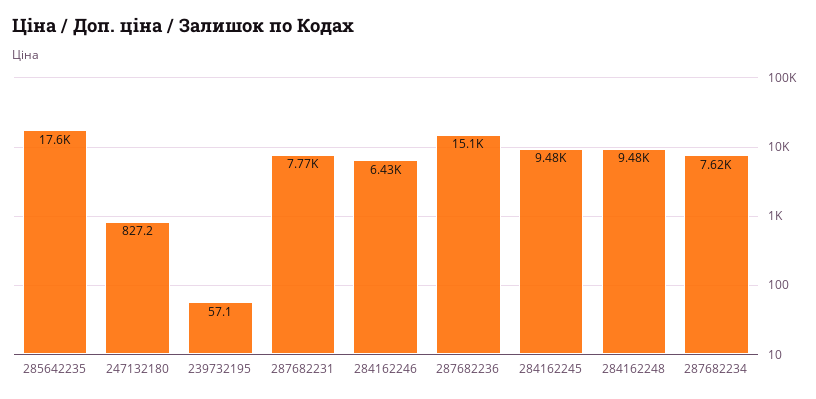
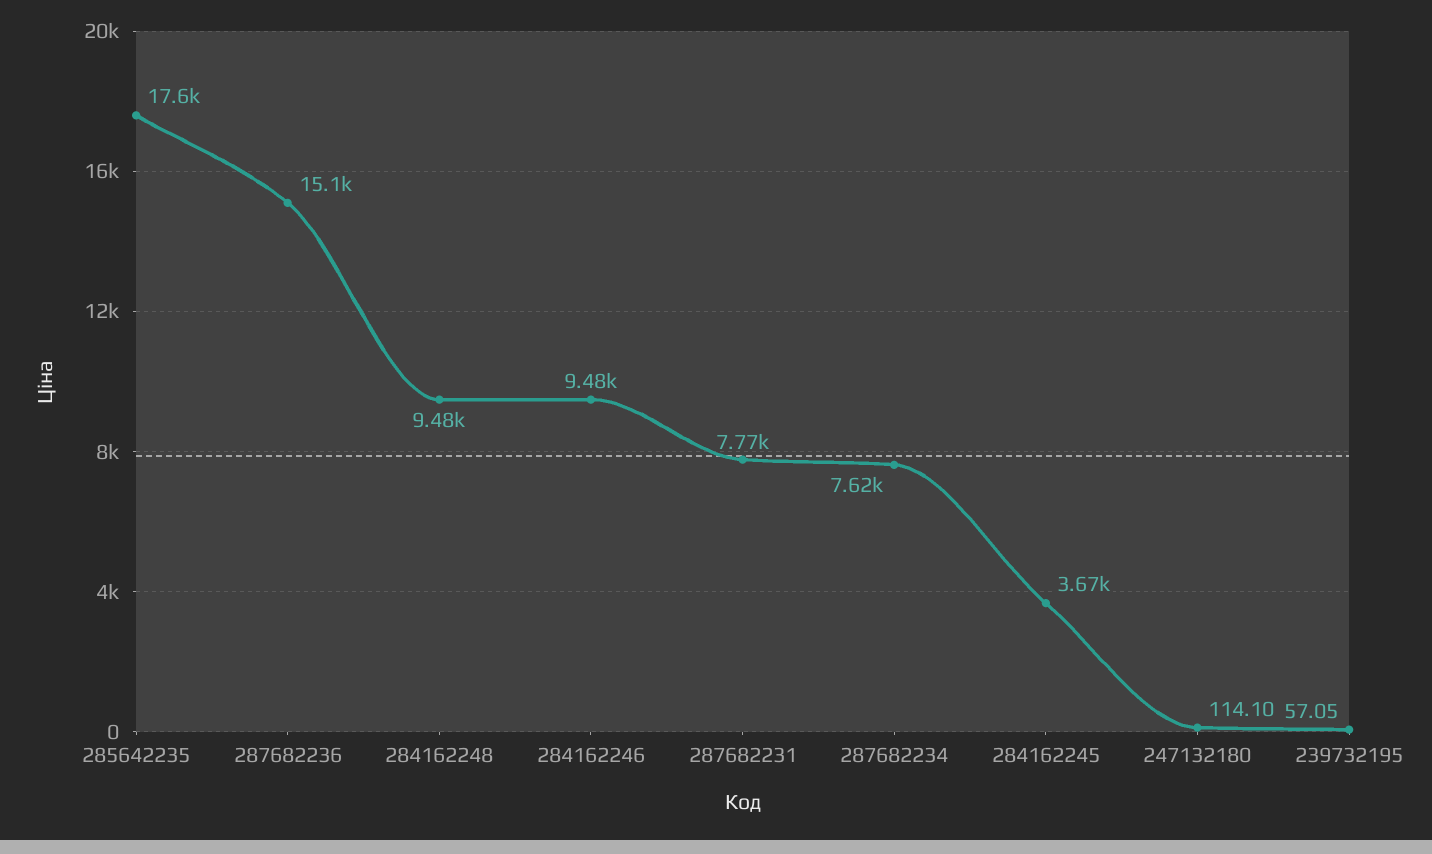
247132180: 827.2 -> 114.1
284162246: 6430 -> 9480
284162245: 9480 -> 3670

